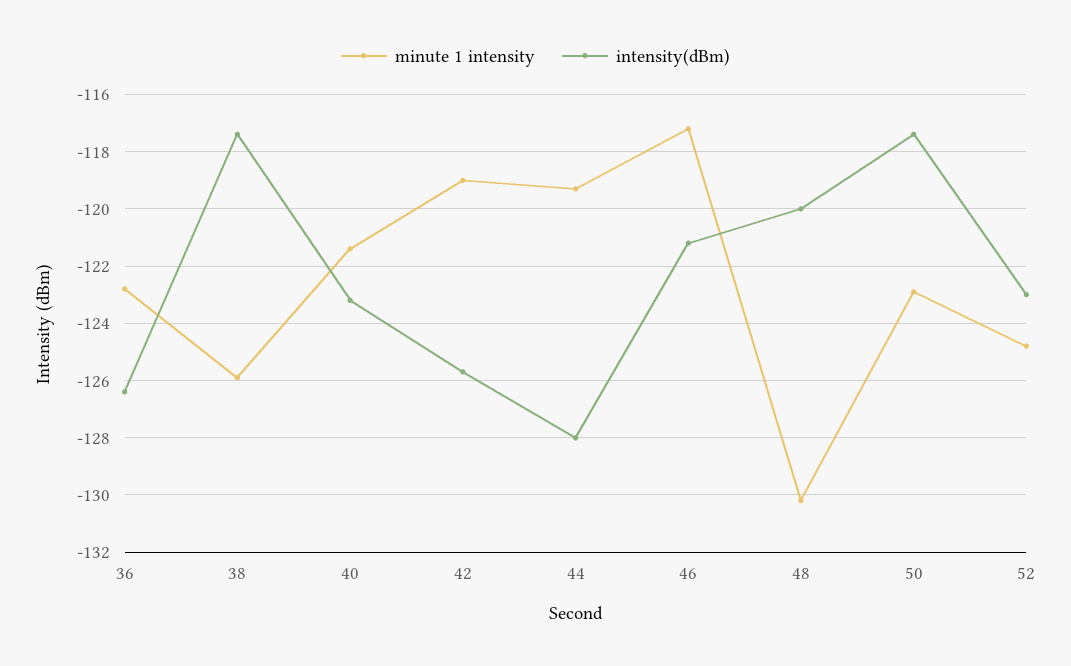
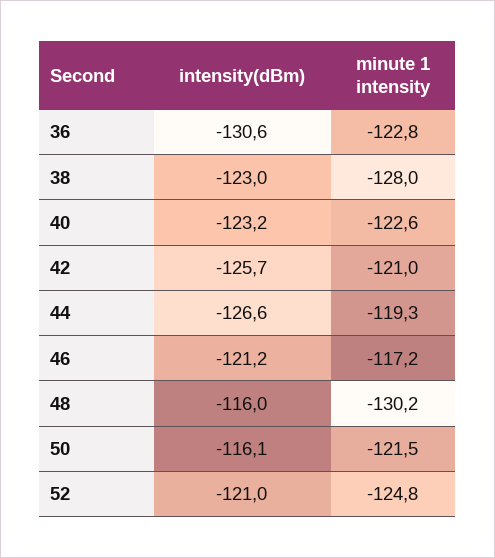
intensity(dBm), 36: -126.5 -> -130.6
minute 1 intensity, 38: -126 -> -128
intensity(dBm), 38: -117.5 -> -123
minute 1 intensity, 40: -121.5 -> -122.6
minute 1 intensity, 42: -119 -> -121
intensity(dBm), 44: -128 -> -126.6
intensity(dBm), 48: -120 -> -116
minute 1 intensity, 50: -123 -> -121.5
intensity(dBm), 50: -117.5 -> -116.1
intensity(dBm), 52: -123 -> -121

